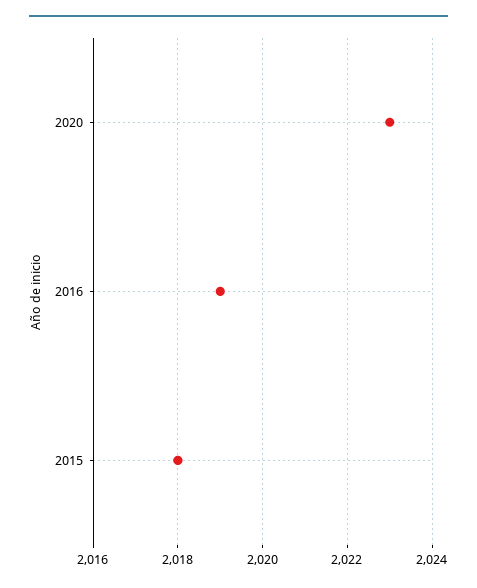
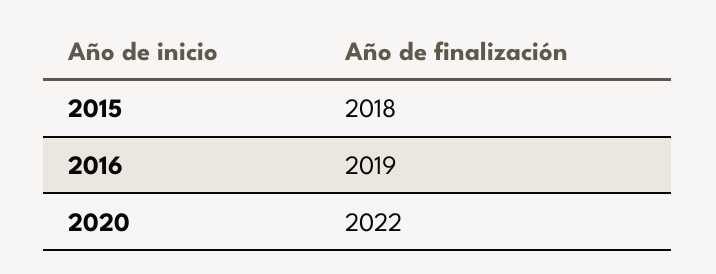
2020: 2023 -> 2022

